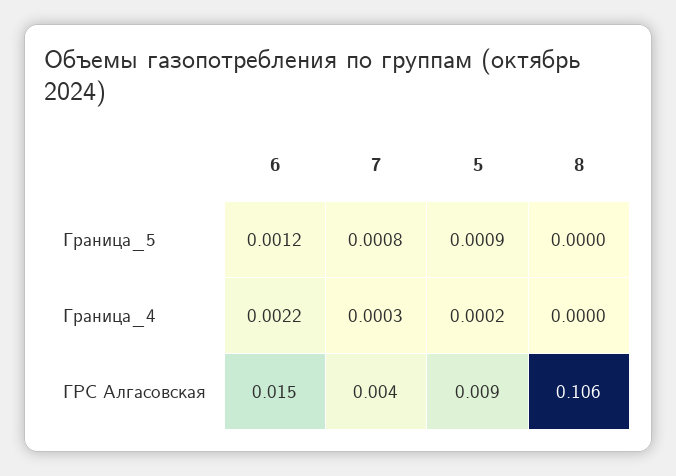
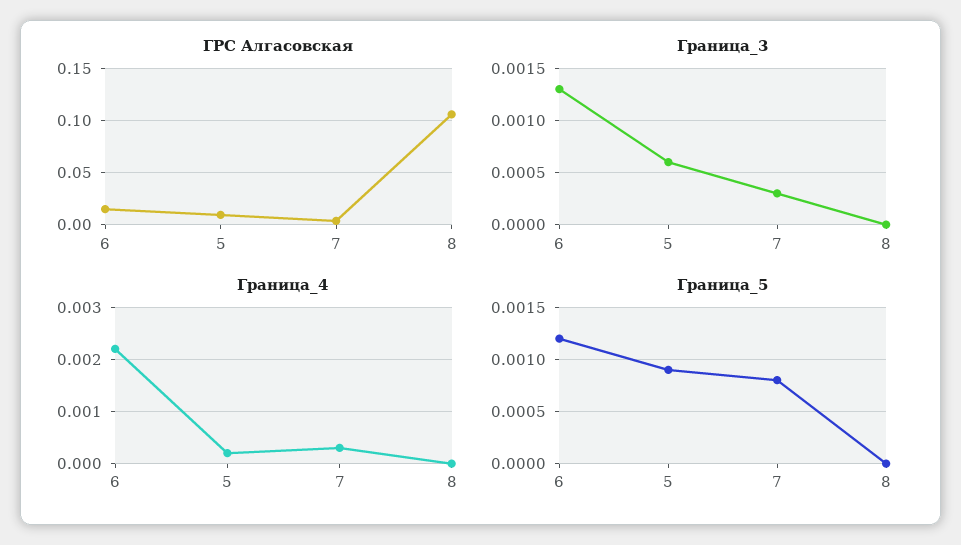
Граница_3, 6: none -> 0.0013
Граница_3, 5: none -> 0.0006
Граница_3, 7: none -> 0.0003
Граница_3, 8: none -> 0

